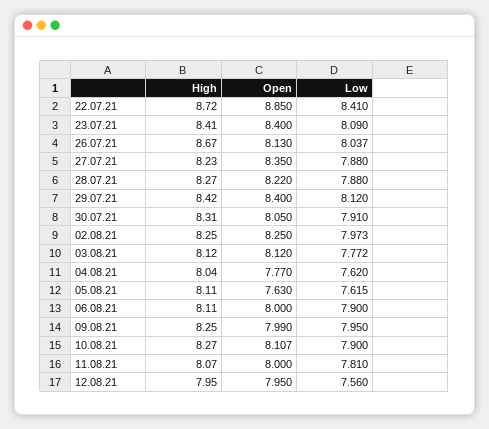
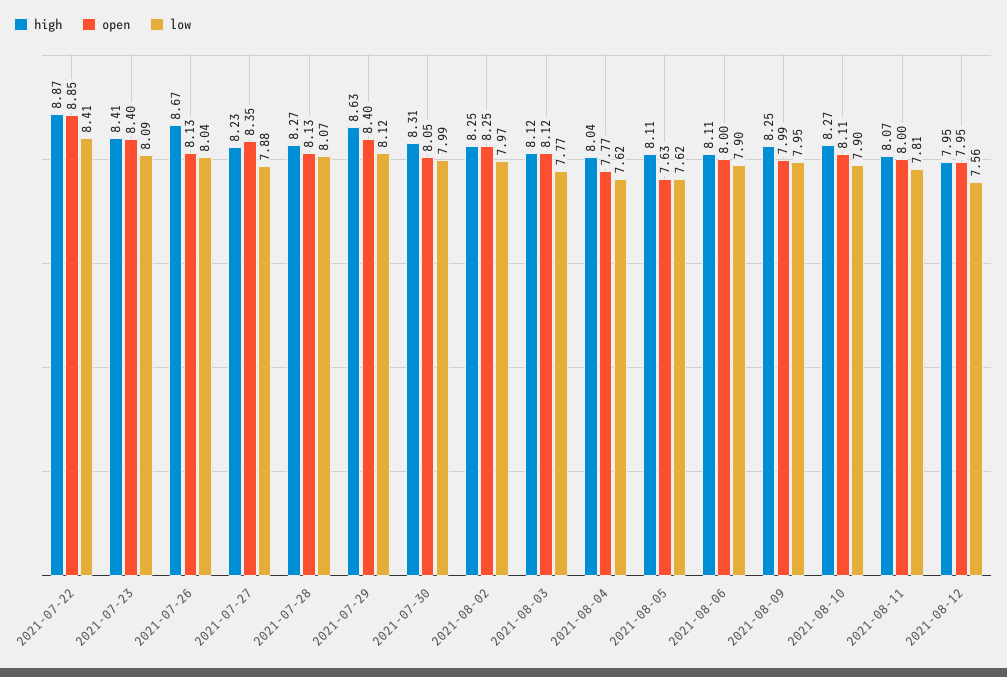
High, 22.07.21: 8.72 -> 8.87
Open, 28.07.21: 8.22 -> 8.13
Low, 28.07.21: 7.88 -> 8.07
High, 29.07.21: 8.42 -> 8.63
Low, 30.07.21: 7.91 -> 7.99

